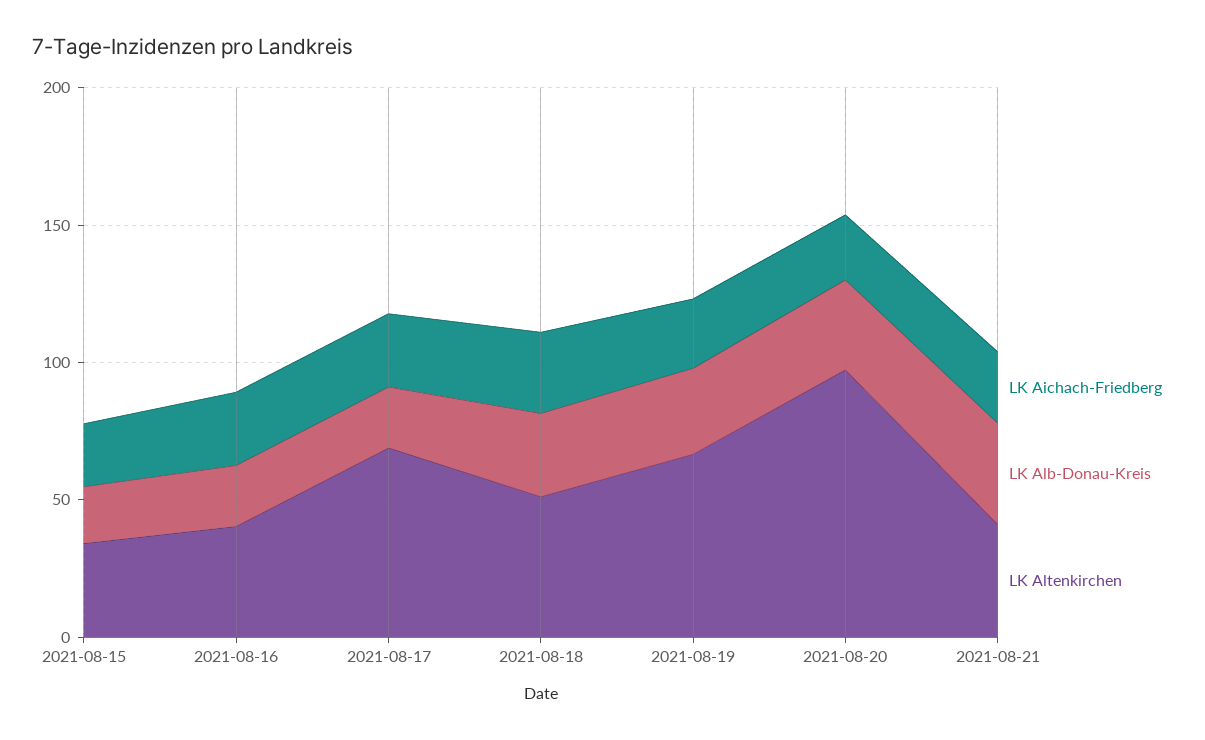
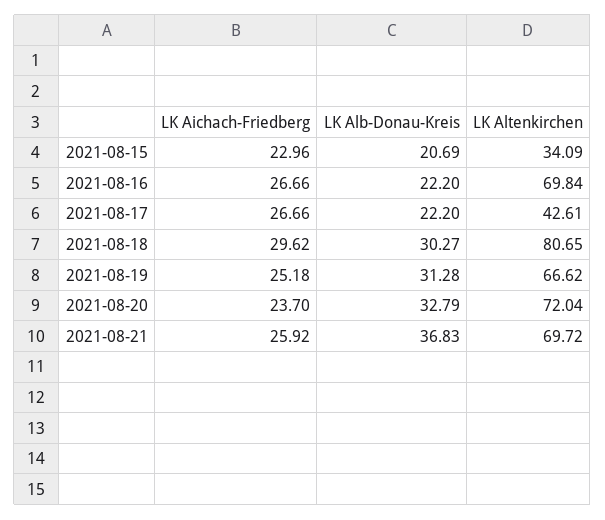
LK Altenkirchen, 2021-08-16: 40 -> 69.84
LK Altenkirchen, 2021-08-17: 70 -> 42.61
LK Altenkirchen, 2021-08-18: 50 -> 80.65
LK Altenkirchen, 2021-08-20: 100 -> 72.04
LK Altenkirchen, 2021-08-21: 40 -> 69.72

